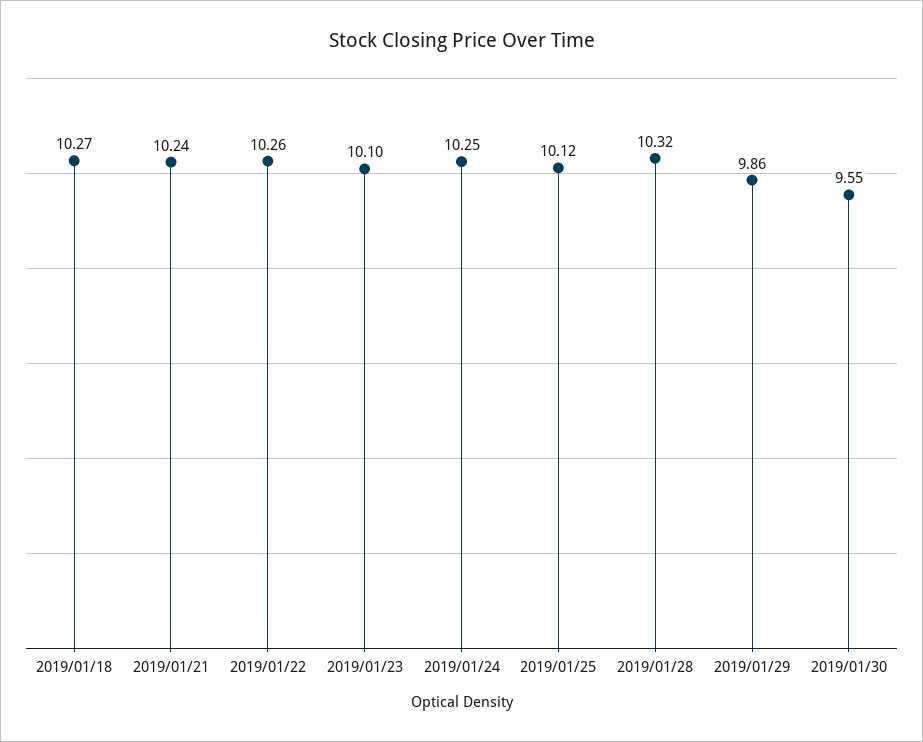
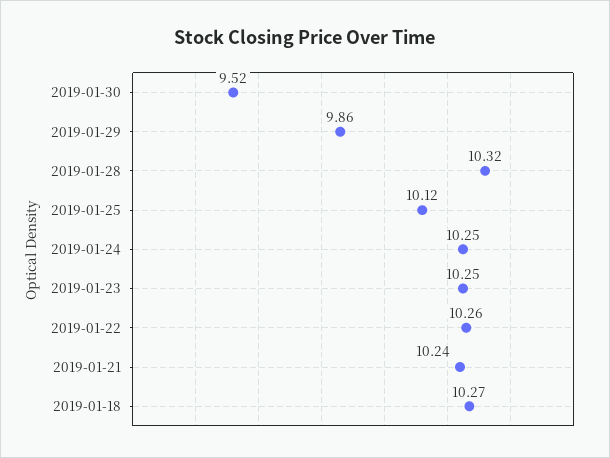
2019/01/23: 10.1 -> 10.25
2019/01/30: 9.55 -> 9.52

